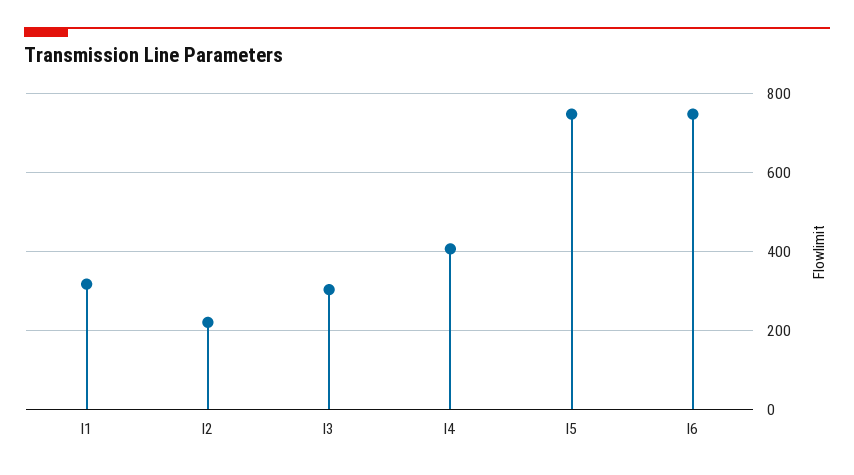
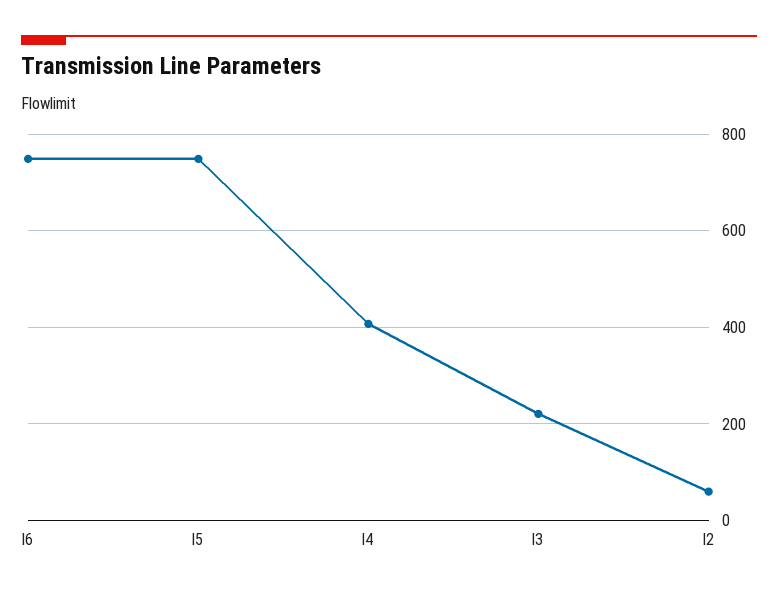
l1: 320 -> none
l2: 220 -> 60
l3: 300 -> 220

